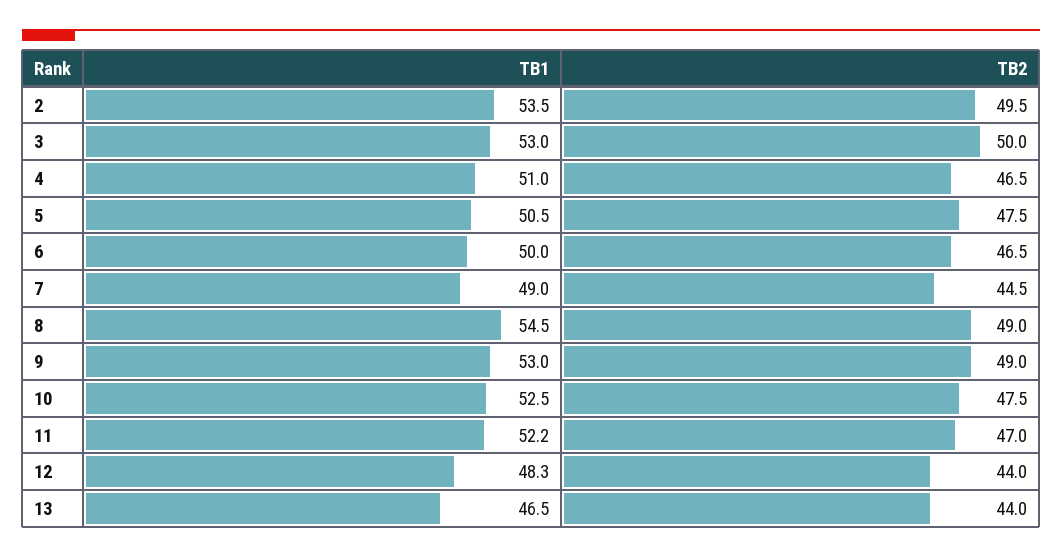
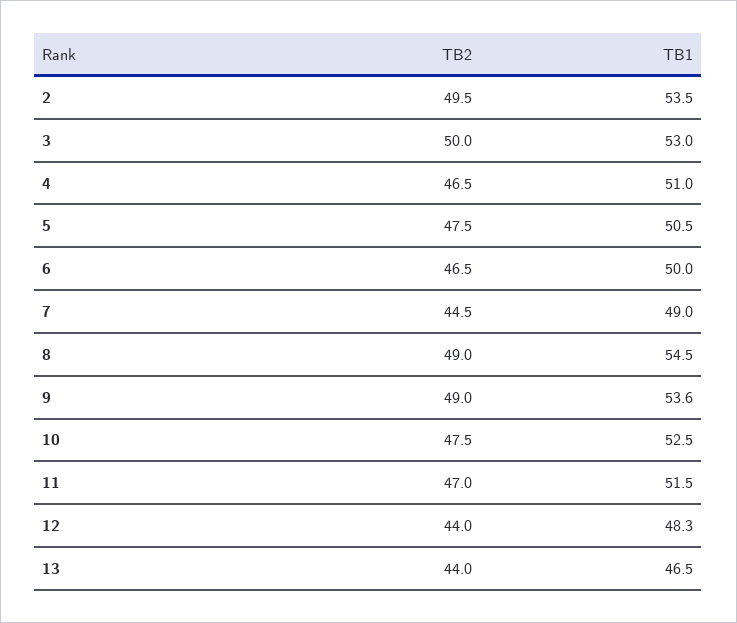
TB1, 9: 53 -> 53.6
TB1, 11: 52.2 -> 51.5

